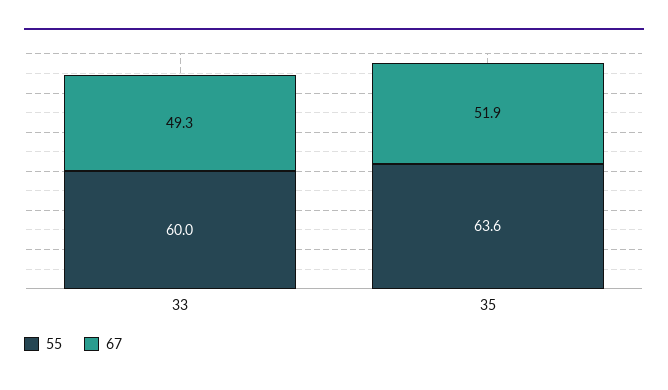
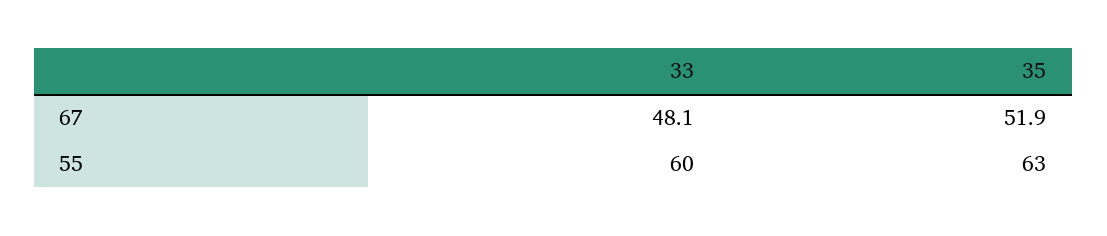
67, 33: 49.3 -> 48.1
55, 35: 63.6 -> 63

